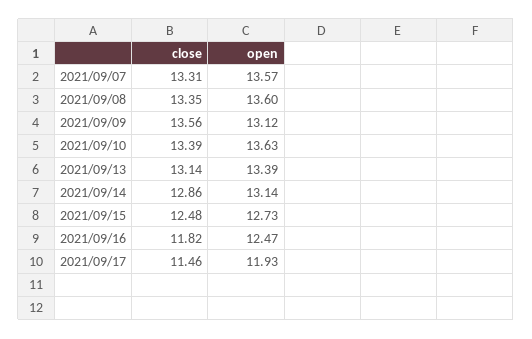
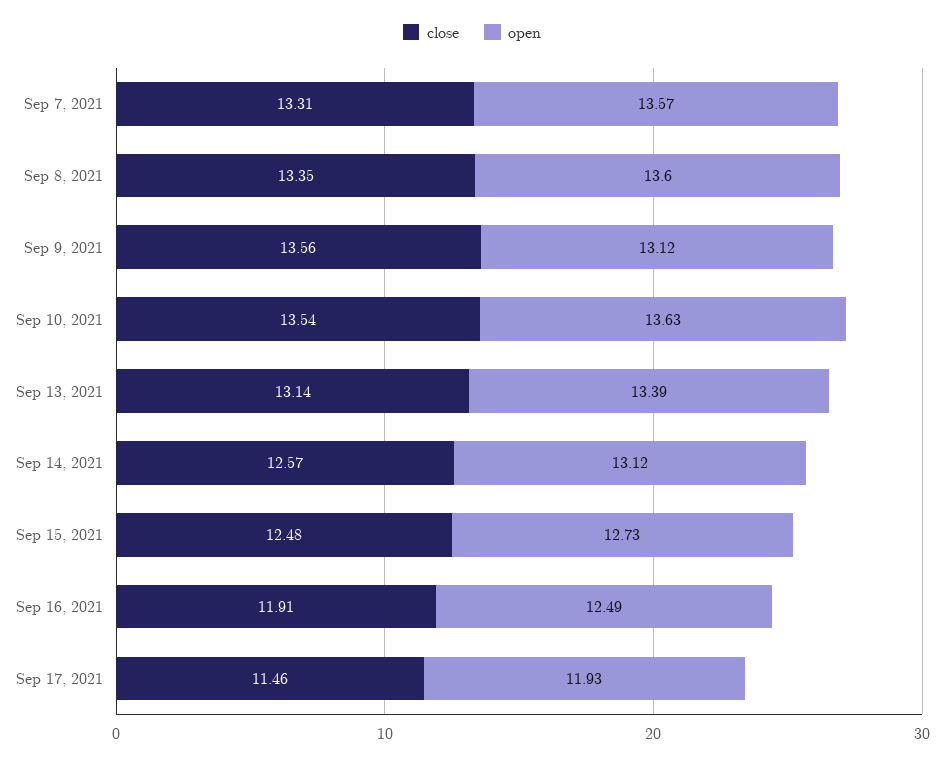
close, 2021/09/10: 13.39 -> 13.54
close, 2021/09/14: 12.86 -> 12.57
open, 2021/09/14: 13.14 -> 13.12
close, 2021/09/16: 11.82 -> 11.91
open, 2021/09/16: 12.47 -> 12.49

